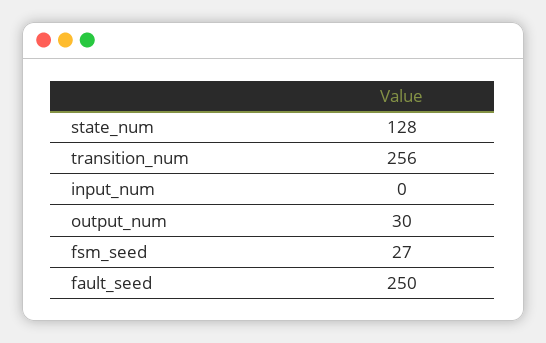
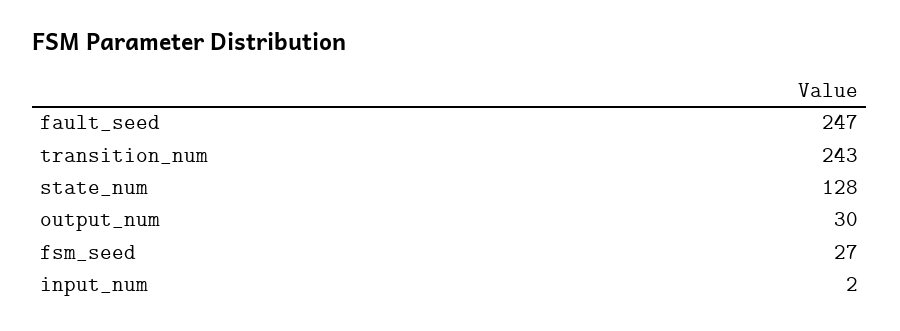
transition_num: 256 -> 243
input_num: 0 -> 2
fault_seed: 250 -> 247

